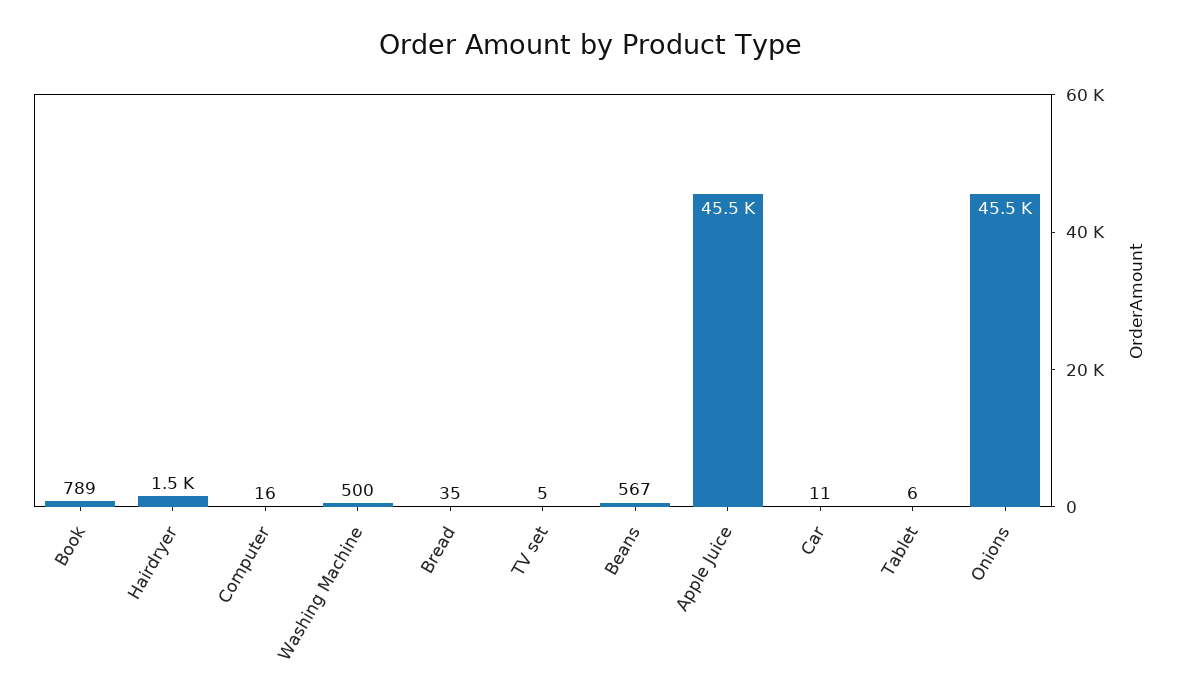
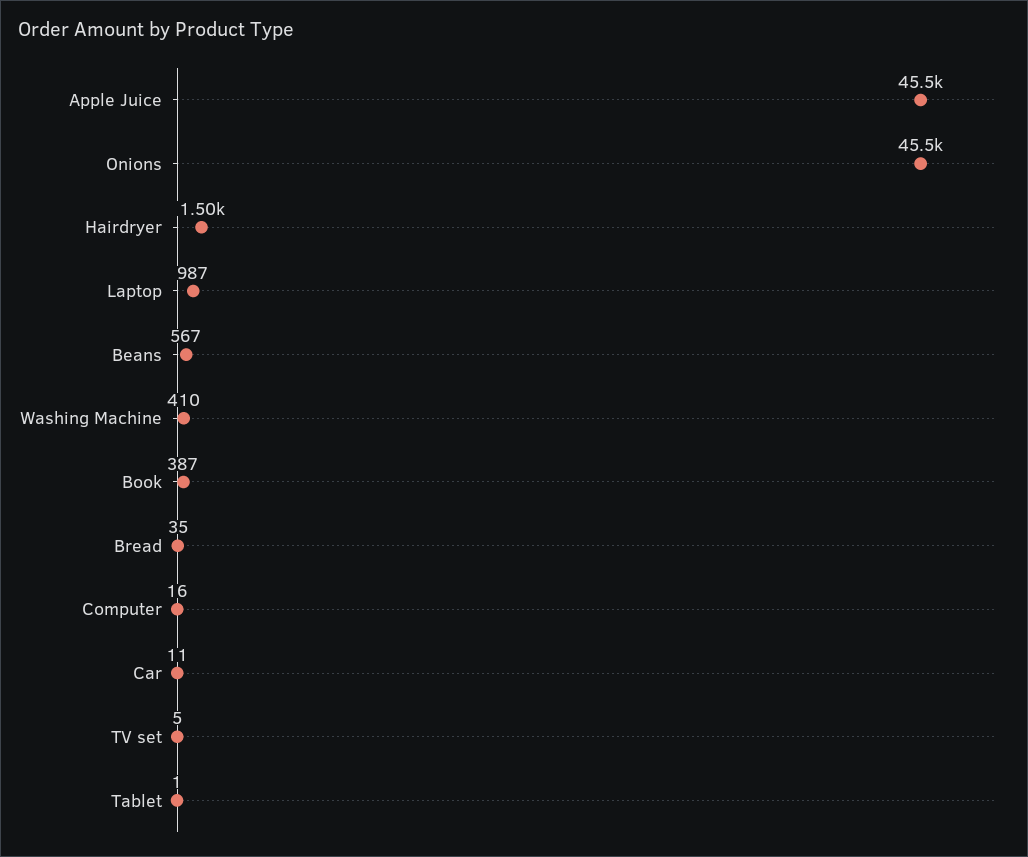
Book: 789 -> 387
Washing Machine: 500 -> 410
Tablet: 6 -> 1
Laptop: none -> 987

